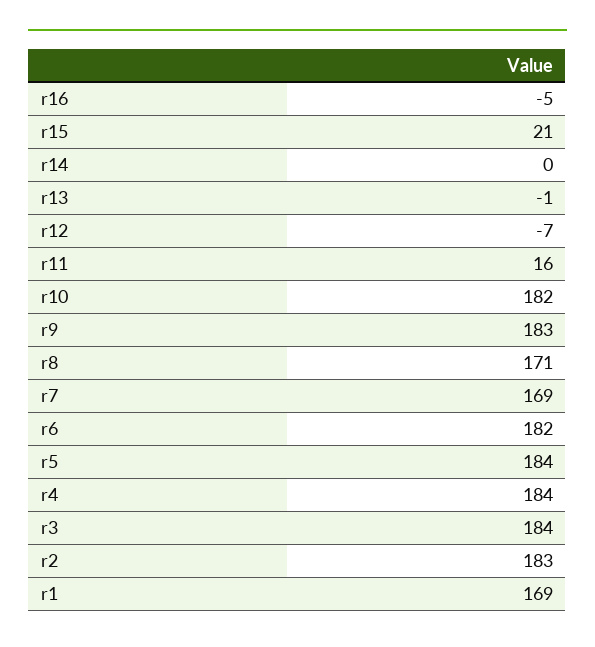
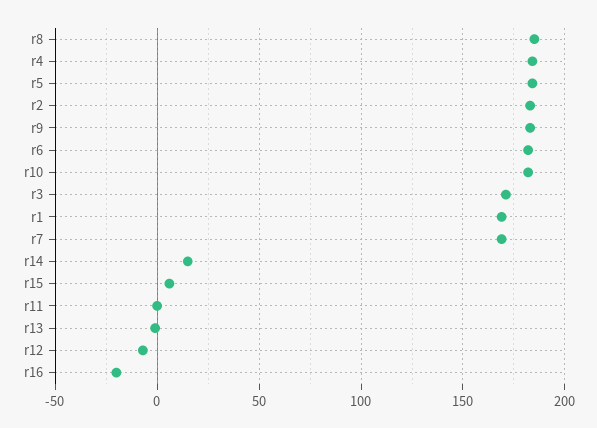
r16: -5 -> -20
r15: 21 -> 5
r14: 0 -> 15
r11: 16 -> 0
r8: 171 -> 185
r3: 184 -> 170

